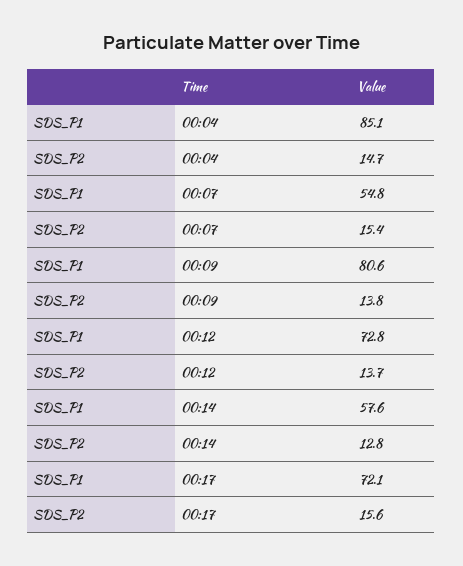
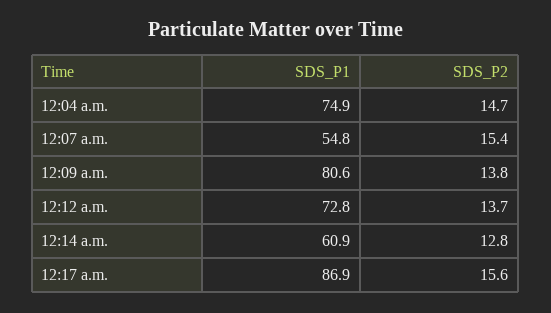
SDS_P1, 00:04: 85.1 -> 74.9
SDS_P1, 00:14: 57.6 -> 60.9
SDS_P1, 00:17: 72.1 -> 86.9

